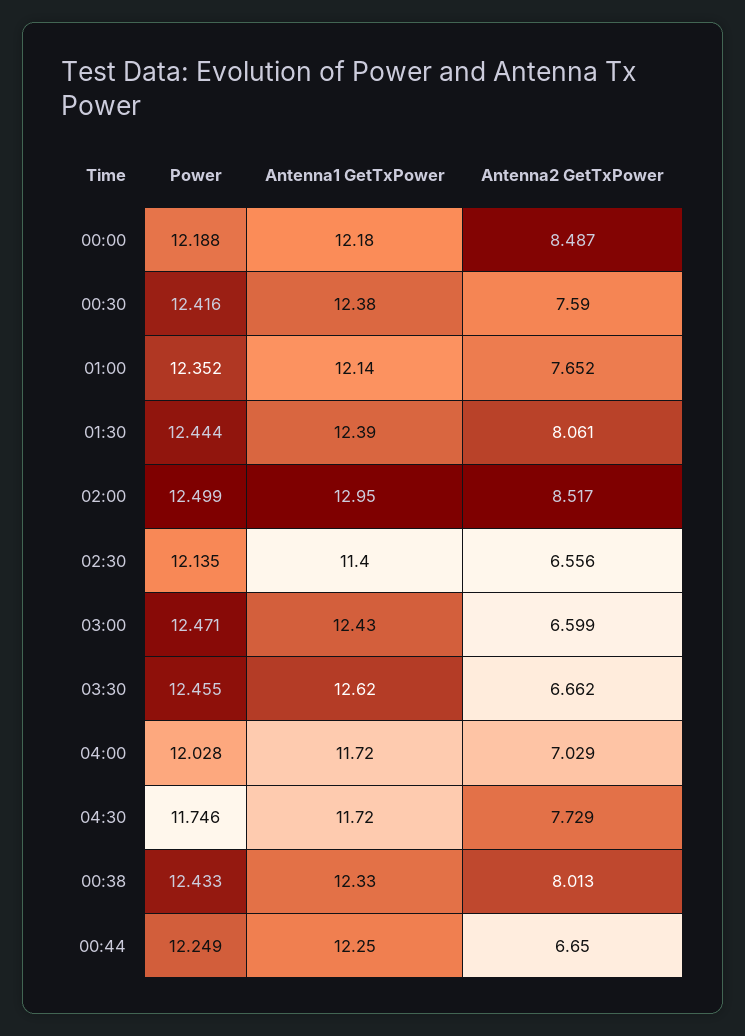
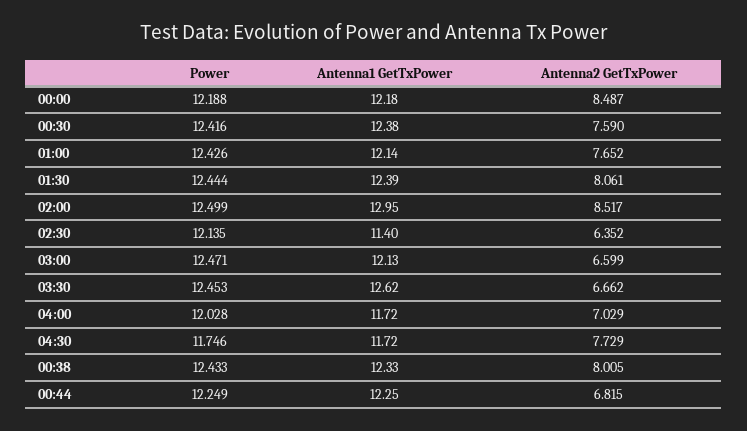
Power, 01:00: 12.352 -> 12.426
Antenna2 GetTxPower, 02:30: 6.556 -> 6.352
Antenna1 GetTxPower, 03:00: 12.43 -> 12.13
Power, 03:30: 12.455 -> 12.453
Antenna2 GetTxPower, 00:38: 8.013 -> 8.005
Antenna2 GetTxPower, 00:44: 6.65 -> 6.815

